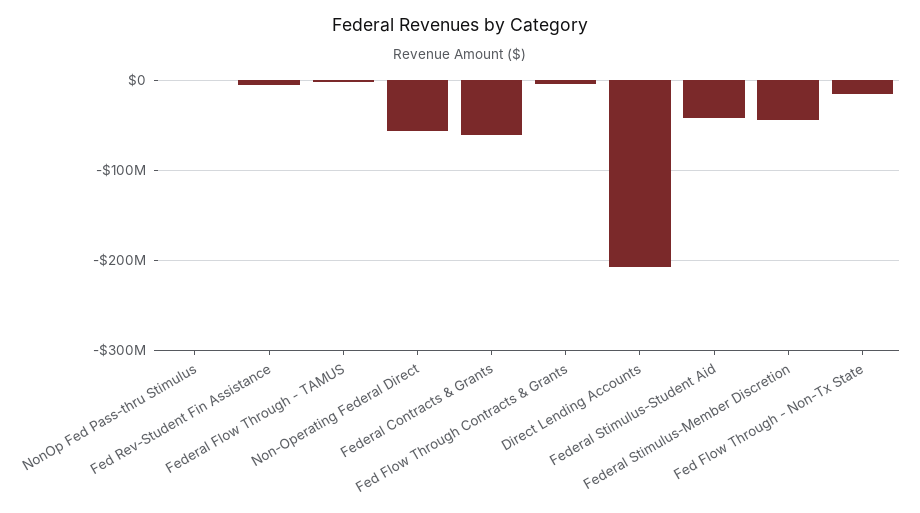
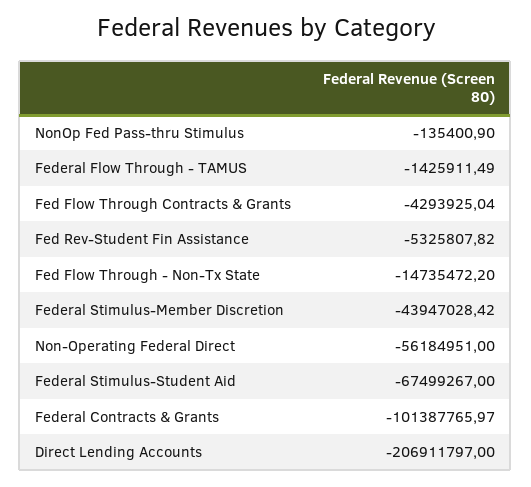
Federal Contracts & Grants: -60000000 -> -101387765.97
Federal Stimulus-Student Aid: -40000000 -> -67499267

